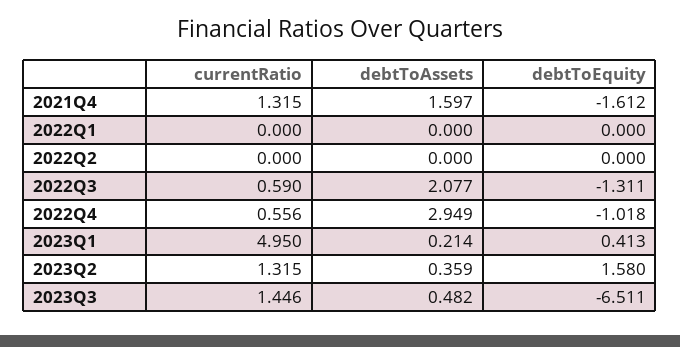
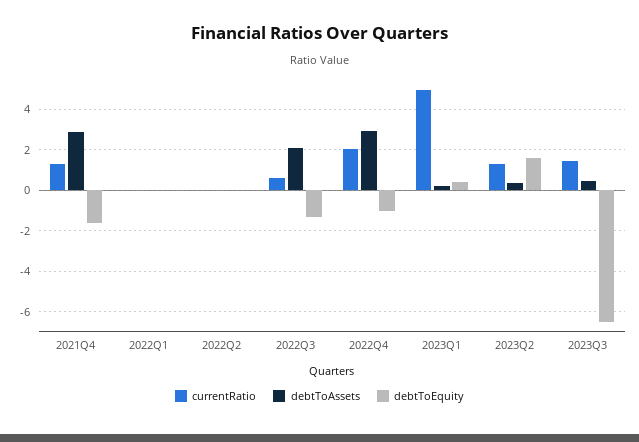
debtToAssets, 2021Q4: 1.597 -> 3
currentRatio, 2022Q4: 0.556 -> 2

